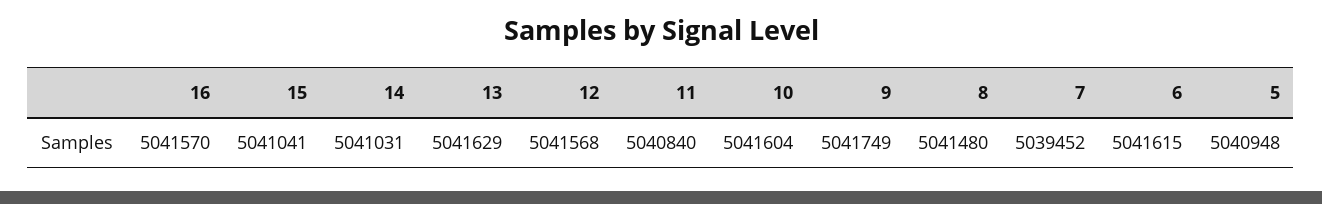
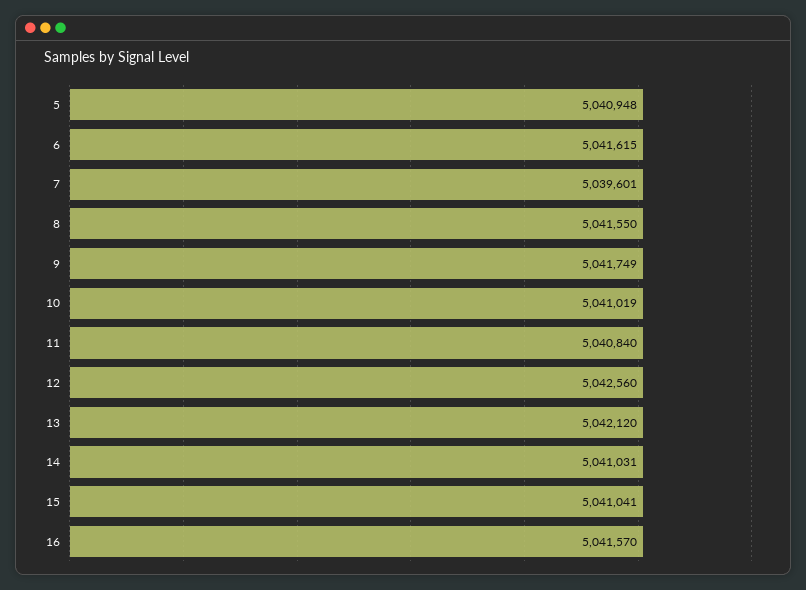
13: 5041629 -> 5042120
12: 5041568 -> 5042560
10: 5041604 -> 5041019
8: 5041480 -> 5041550
7: 5039452 -> 5039601

